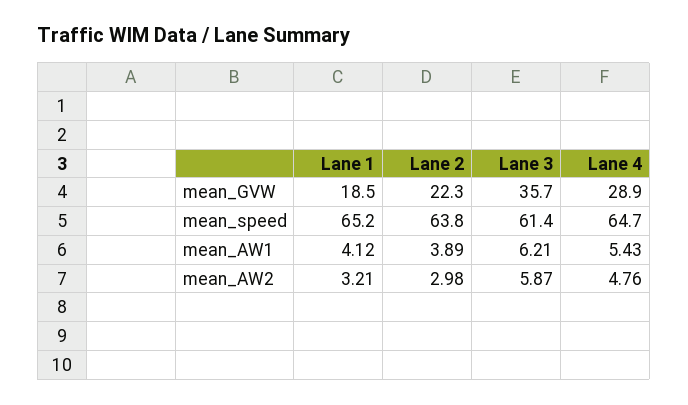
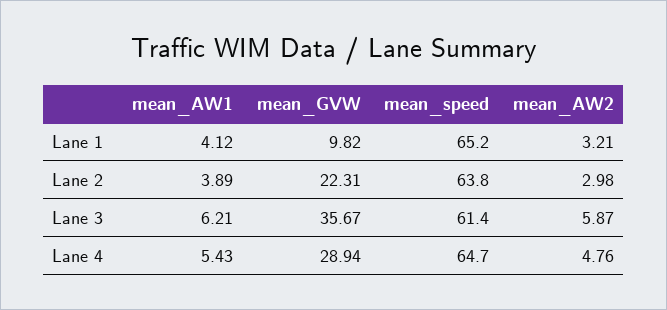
Lane 1, mean_GVW: 18.5 -> 9.82

